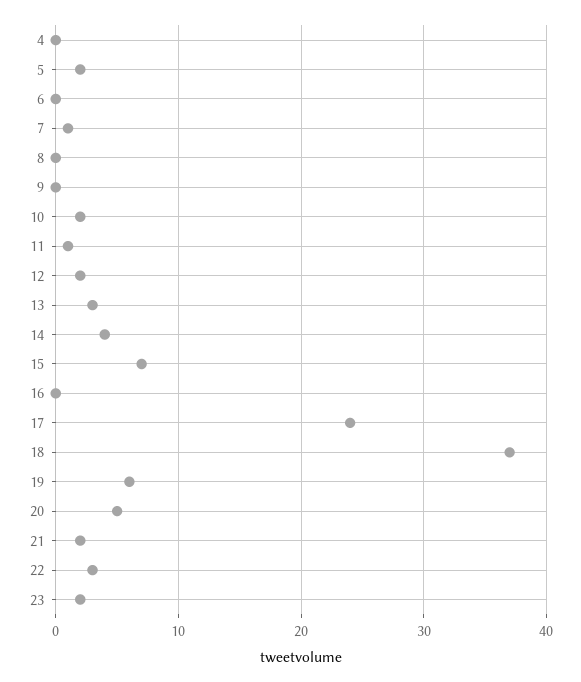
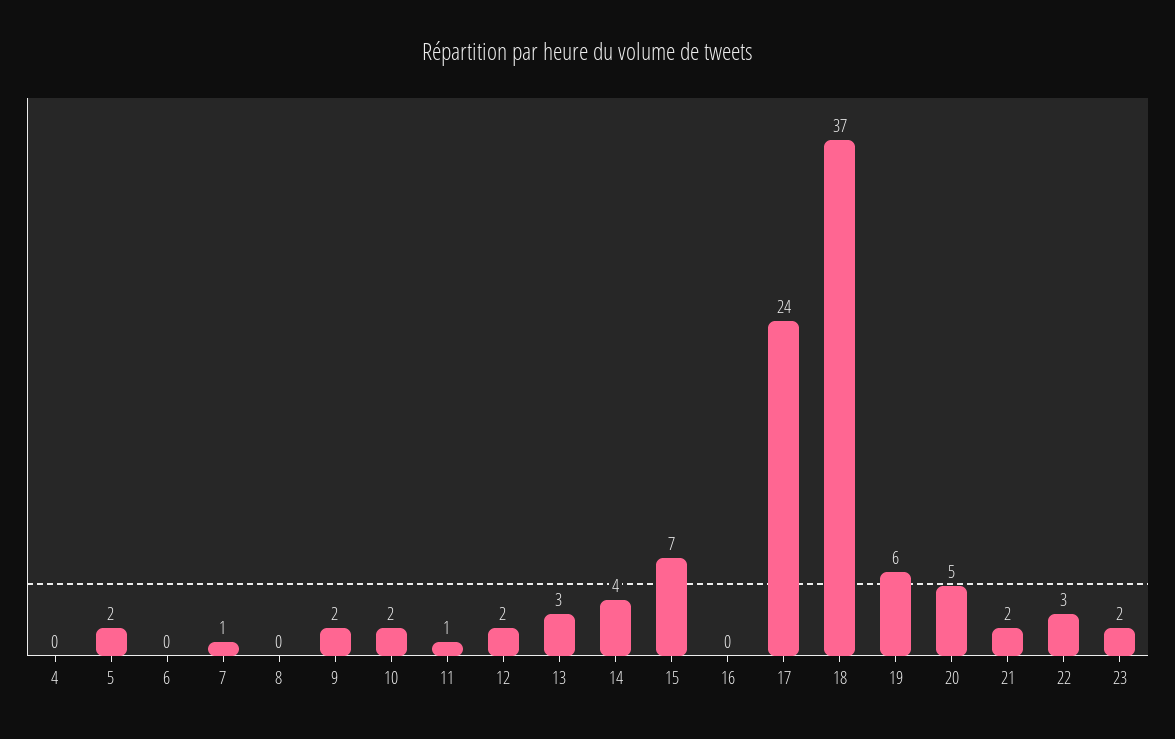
9: 0 -> 2

